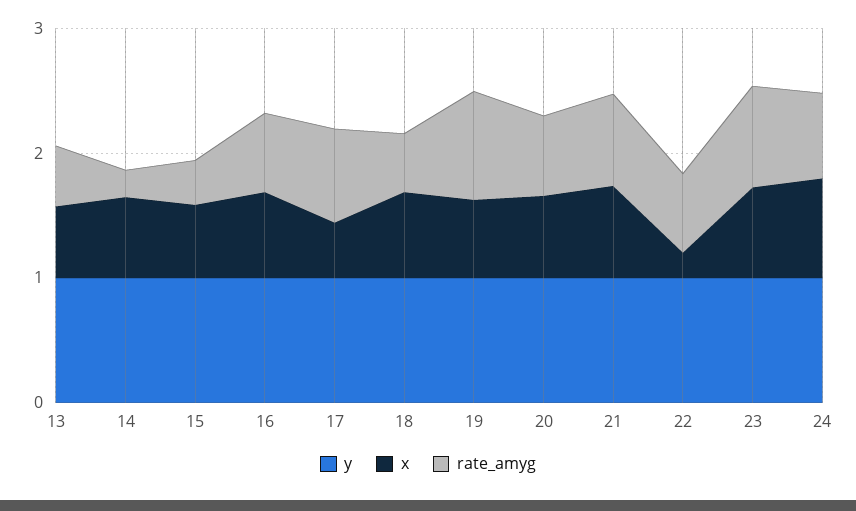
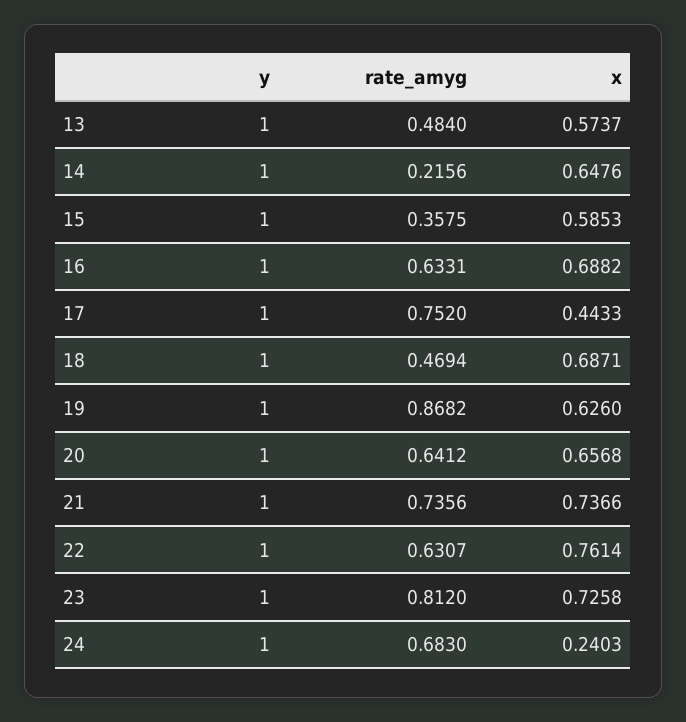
x, 22: 0.2 -> 0.7614
x, 24: 0.8 -> 0.2403

